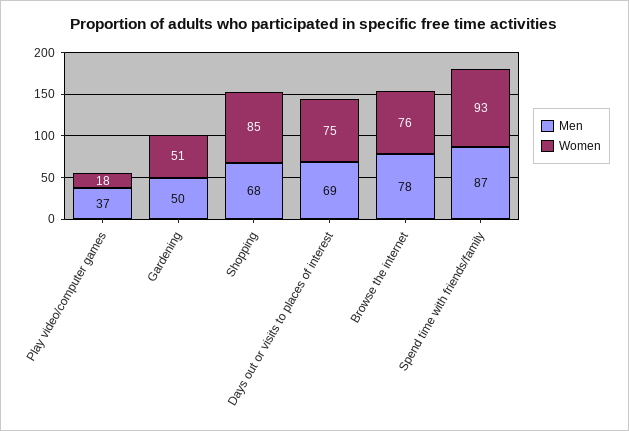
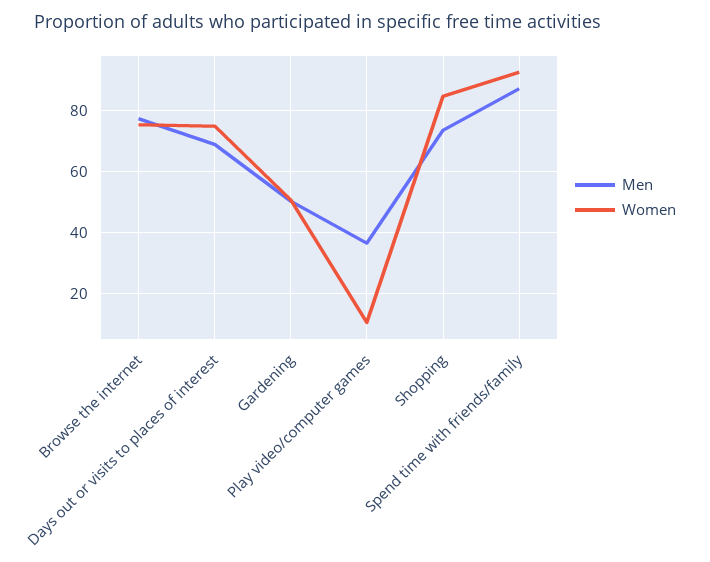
Women, Play video/computer games: 18 -> 10
Men, Shopping: 68 -> 74

